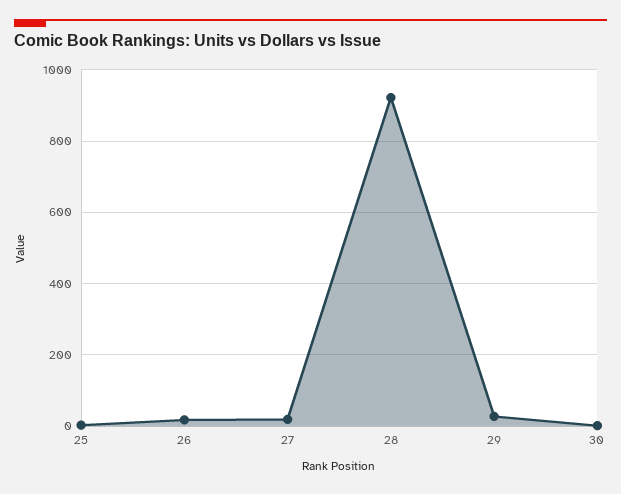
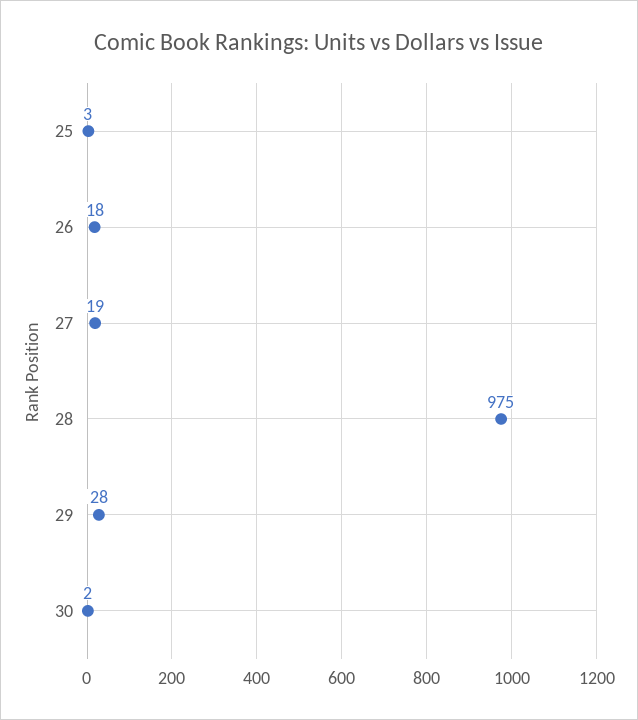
28: 920 -> 975

